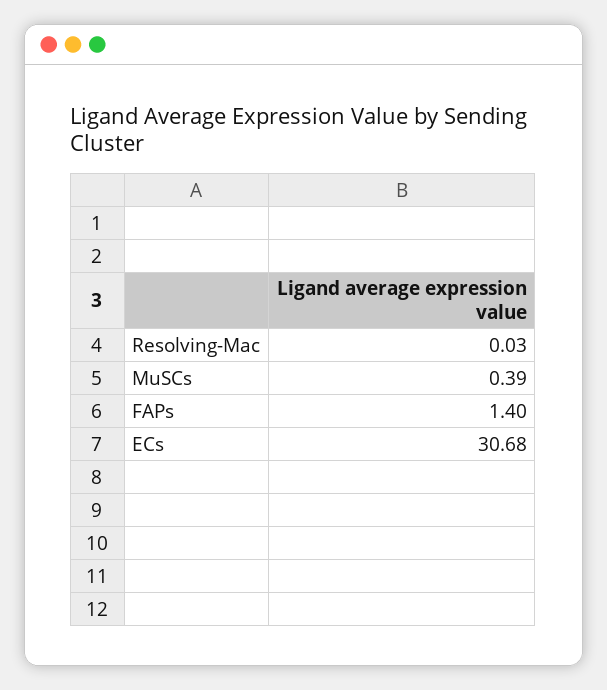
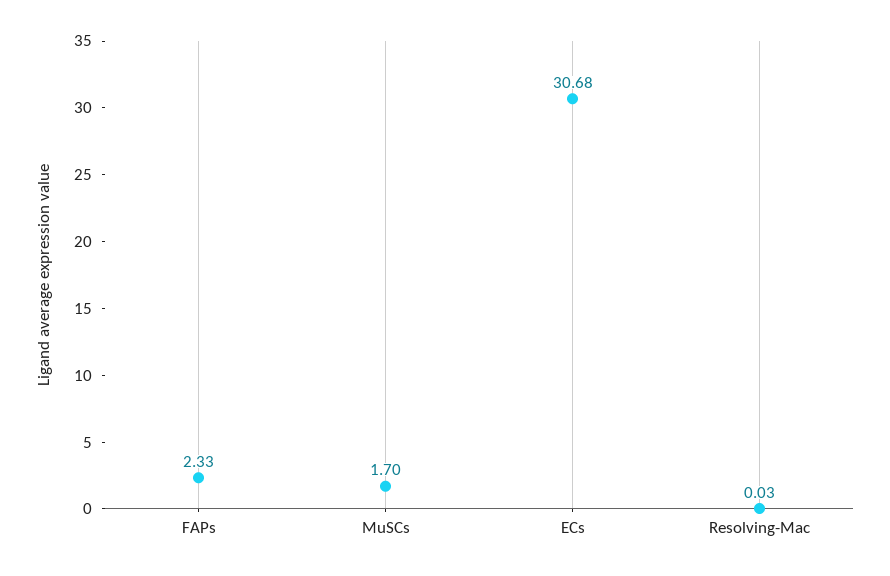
MuSCs: 0.39 -> 1.7
FAPs: 1.4 -> 2.33

